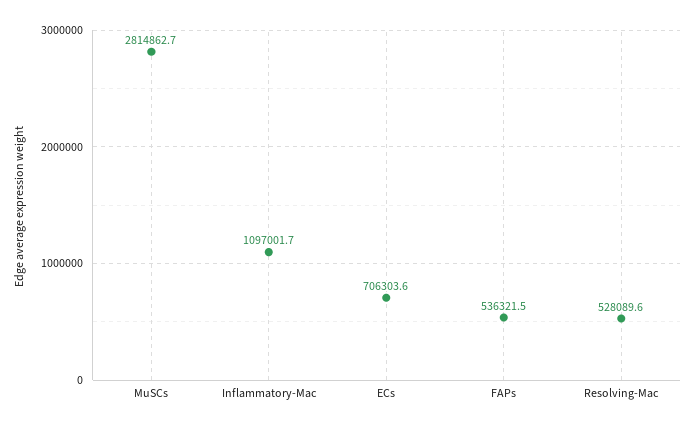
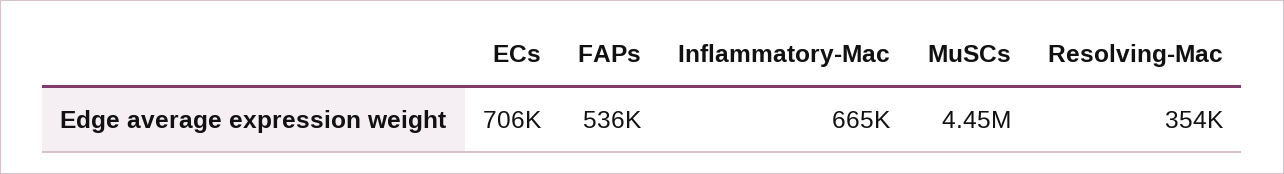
MuSCs: 2814862.7 -> 4450000
Inflammatory-Mac: 1097001.7 -> 665000
Resolving-Mac: 528089.6 -> 354000

